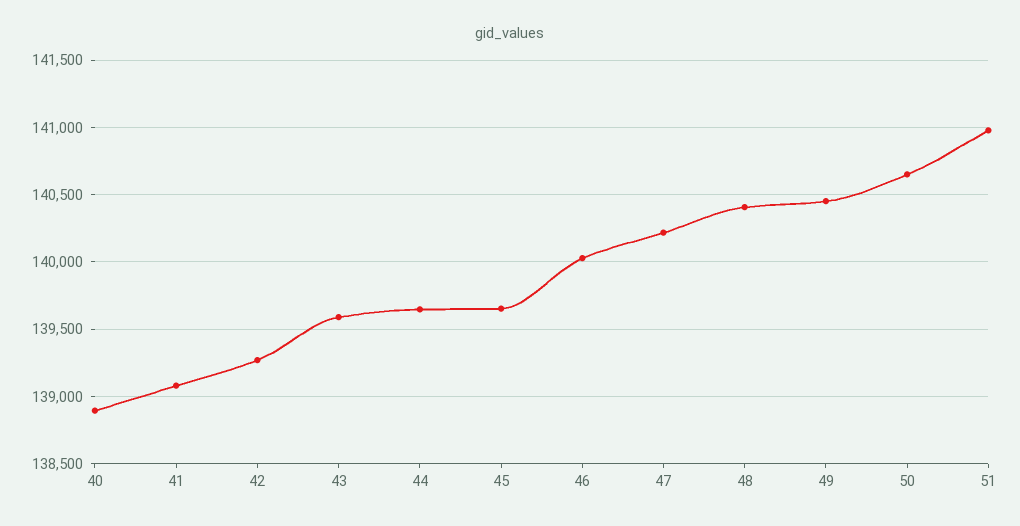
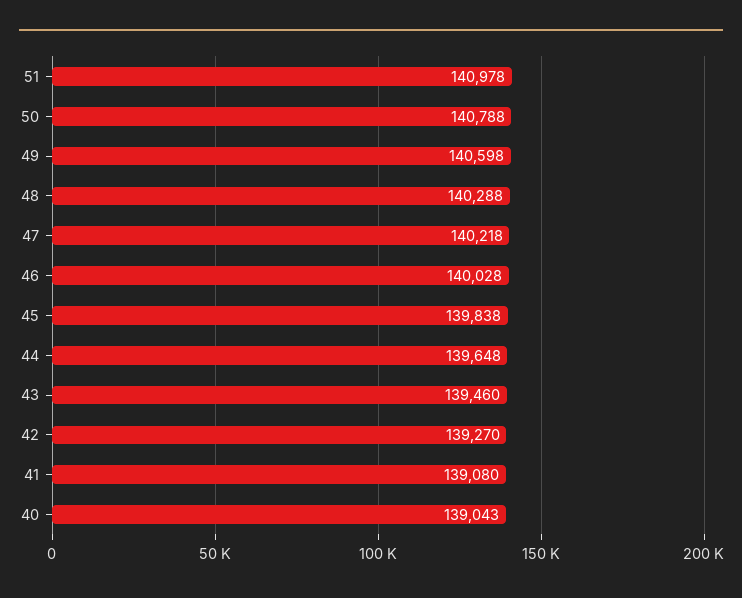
40: 138900 -> 139043
43: 139600 -> 139460
45: 139650 -> 139838
48: 140400 -> 140288
49: 140450 -> 140598
50: 140650 -> 140788

